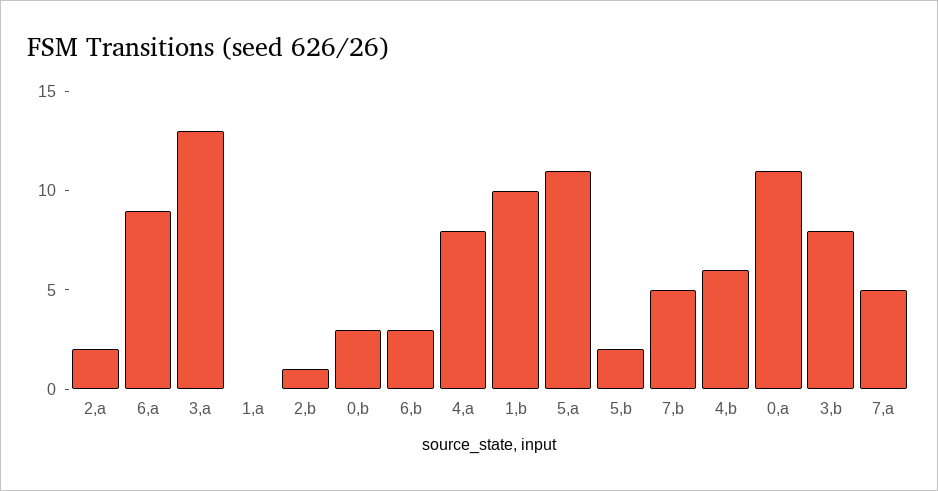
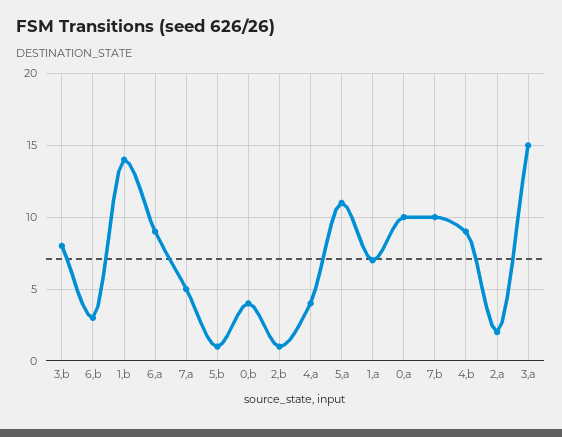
3,a: 13 -> 15
1,a: 0 -> 7
0,b: 3 -> 4
4,a: 8 -> 4
1,b: 10 -> 14
5,b: 2 -> 1
7,b: 5 -> 10
4,b: 6 -> 9
0,a: 11 -> 10

